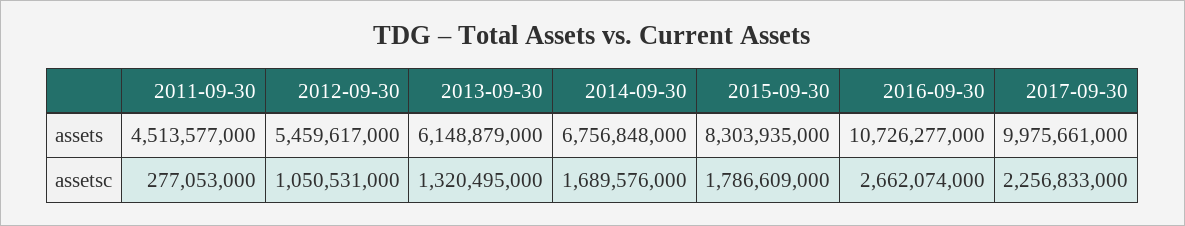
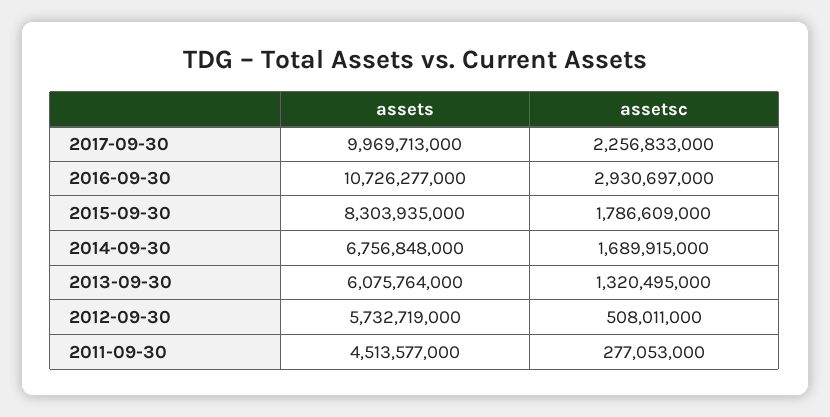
2012-09-30, assets: 5459617000 -> 5732719000
2013-09-30, assets: 6148879000 -> 6075764000
2017-09-30, assets: 9975661000 -> 9969713000
2012-09-30, assetsc: 1050531000 -> 508011000
2014-09-30, assetsc: 1689576000 -> 1689915000
2016-09-30, assetsc: 2662074000 -> 2930697000

